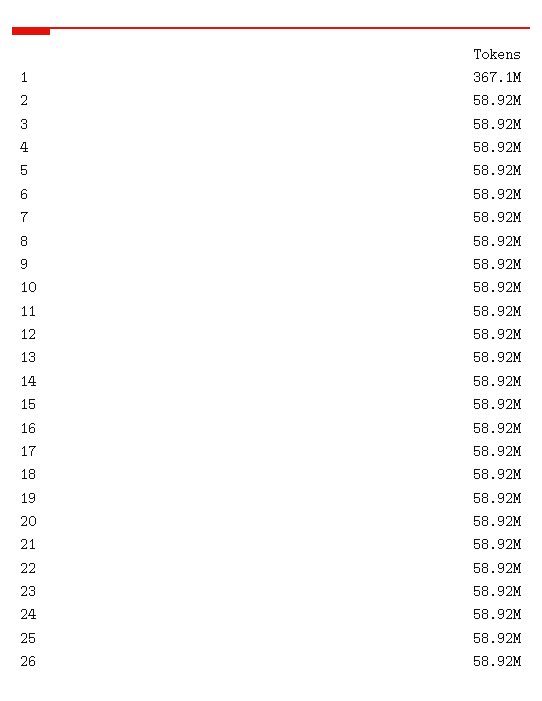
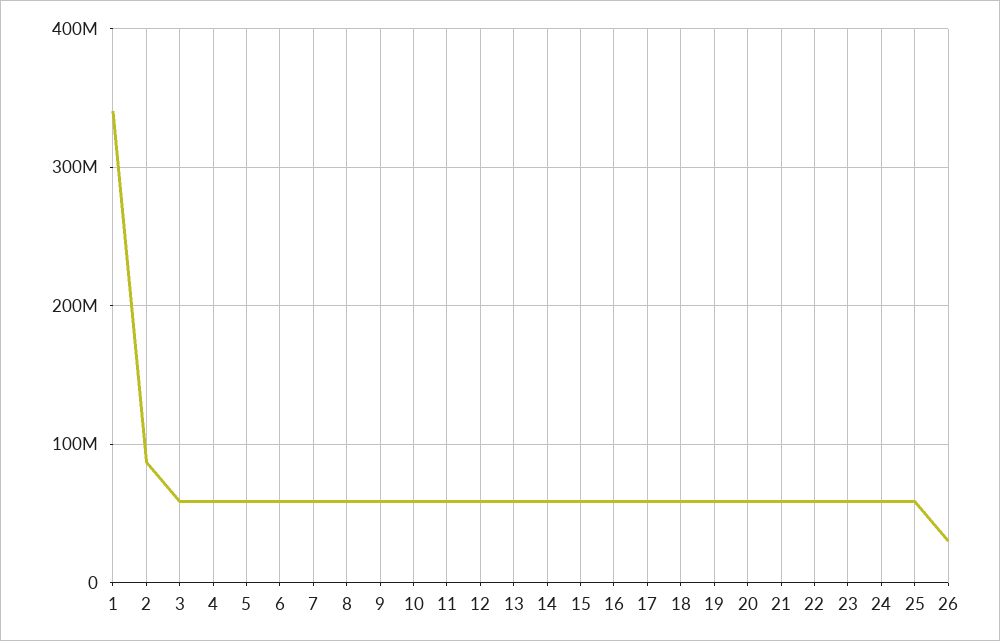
1: 367100000 -> 340000000
2: 58920000 -> 90000000
26: 58920000 -> 30000000

